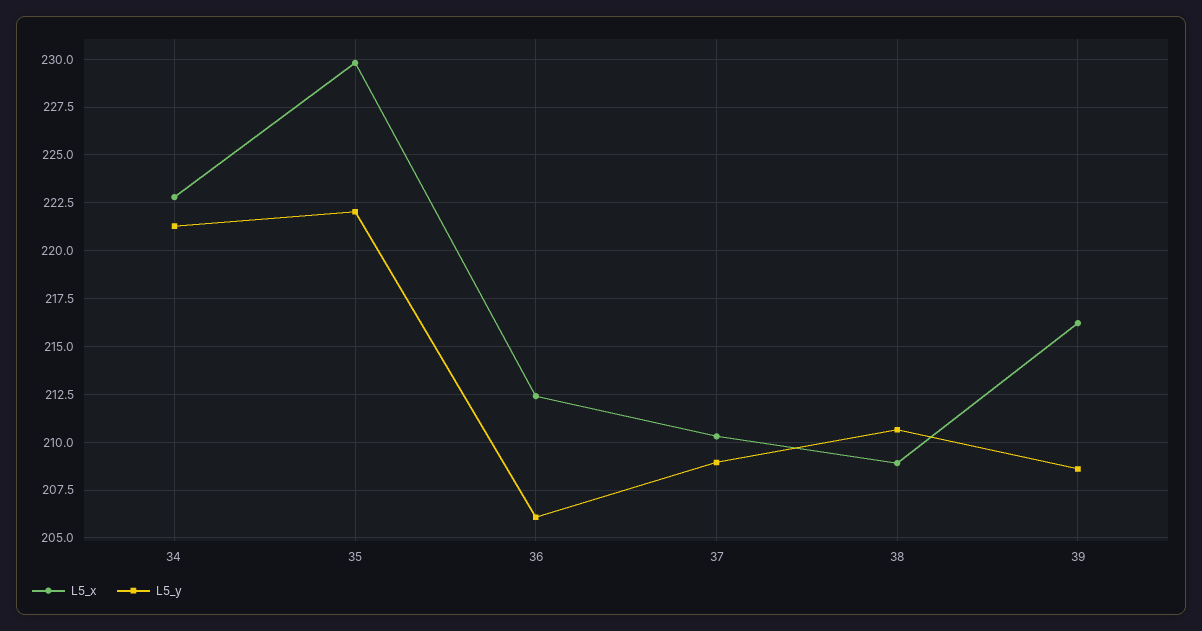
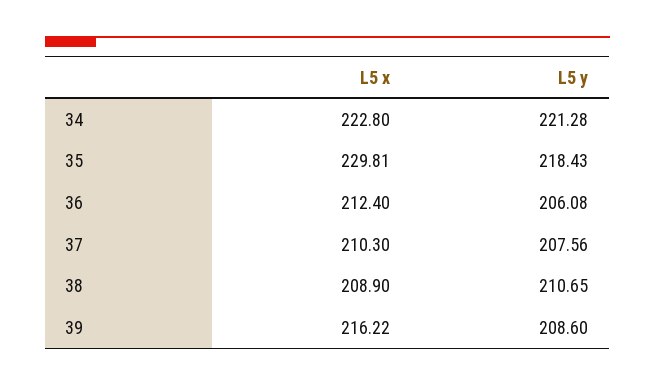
L5_y, 35: 222 -> 218.43
L5_y, 37: 209 -> 207.56

